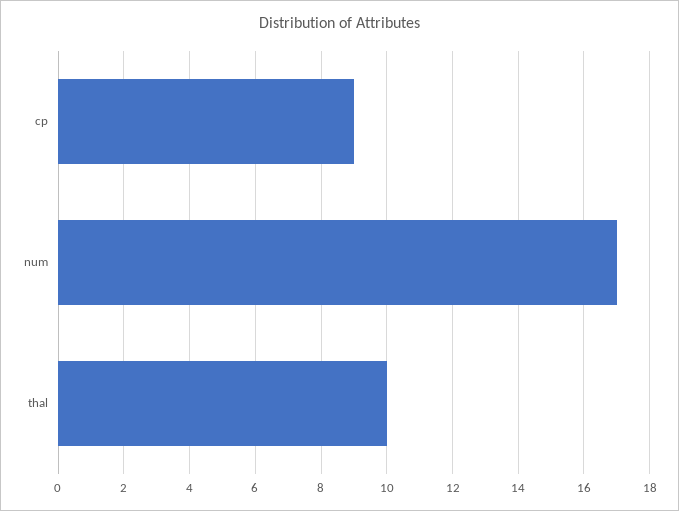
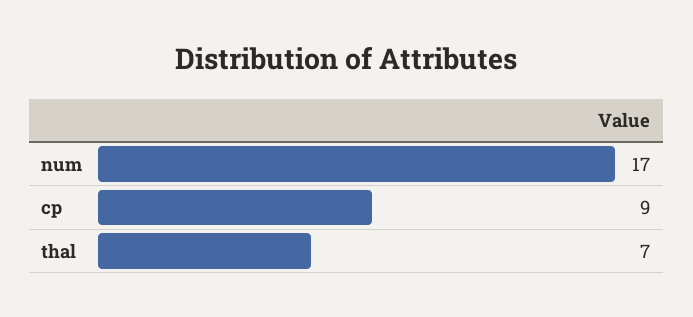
thal: 10 -> 7

